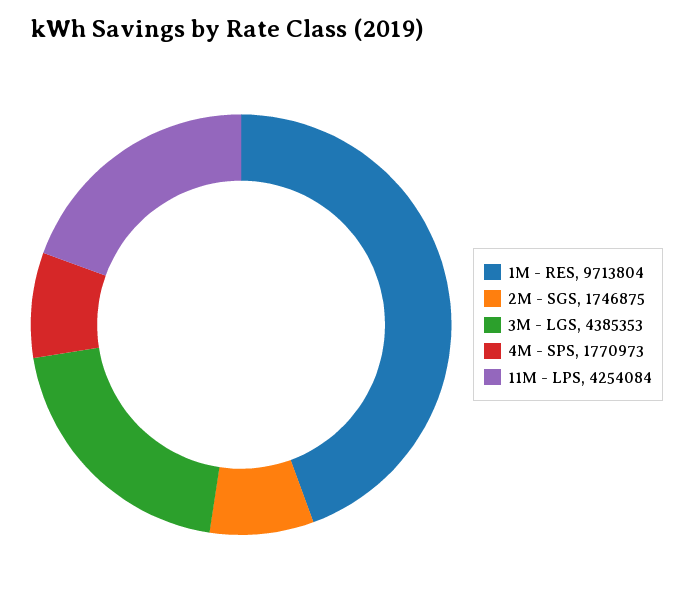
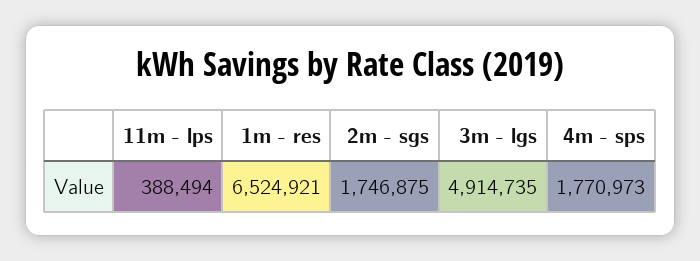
1M - RES: 9713804 -> 6524921
3M - LGS: 4385353 -> 4914735
11M - LPS: 4254084 -> 388494

